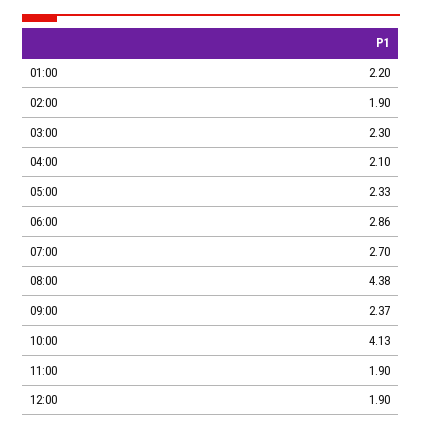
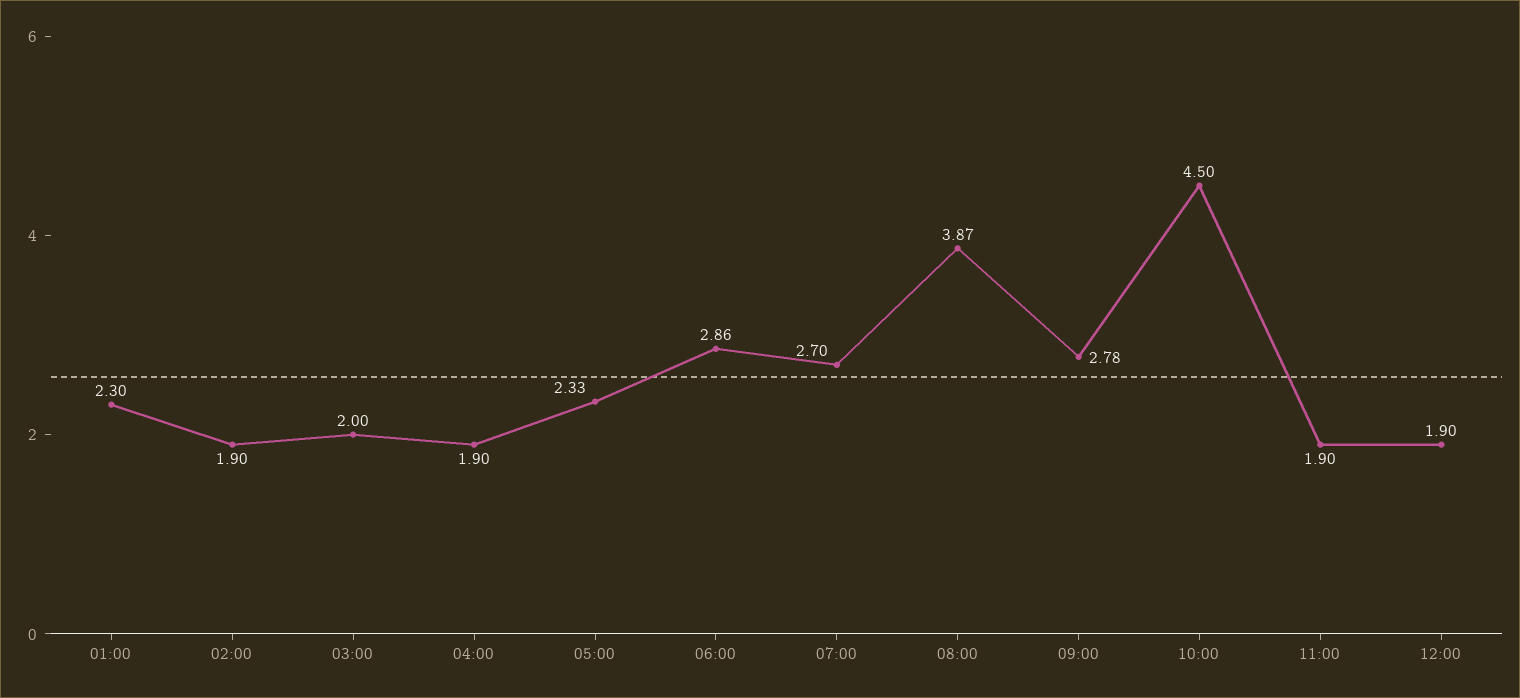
01:00: 2.2 -> 2.3
03:00: 2.3 -> 2
04:00: 2.1 -> 1.9
08:00: 4.38 -> 3.87
09:00: 2.37 -> 2.78
10:00: 4.13 -> 4.5

